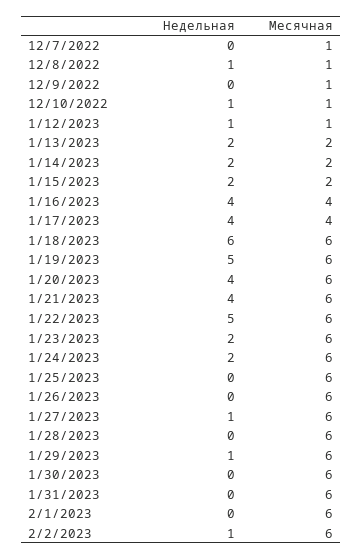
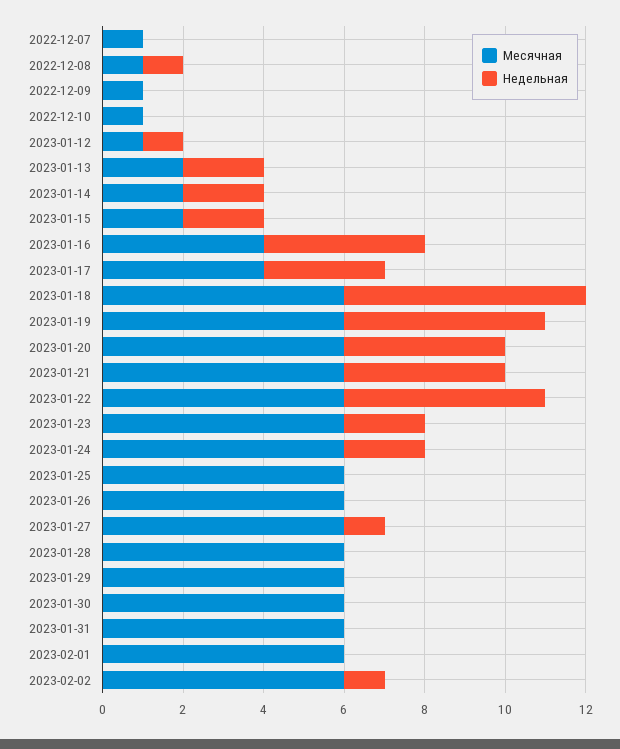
Недельная, 12/10/2022: 1 -> 0
Недельная, 1/17/2023: 4 -> 3
Недельная, 1/29/2023: 1 -> 0

